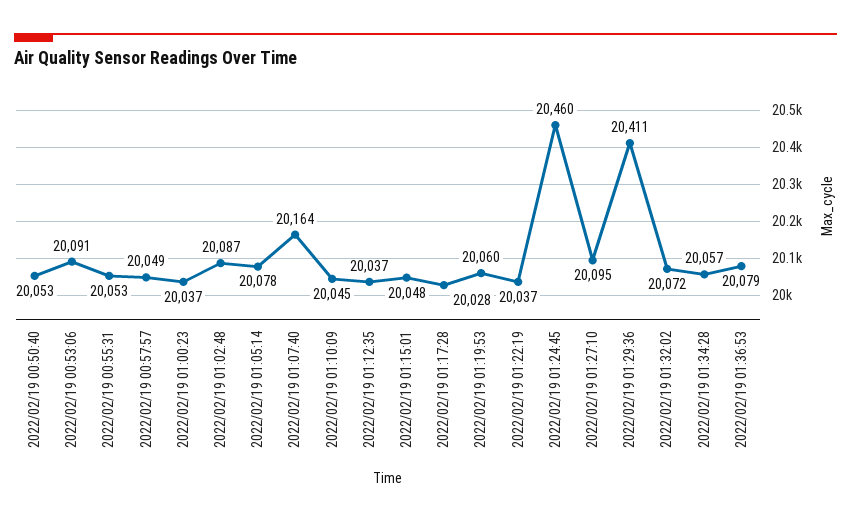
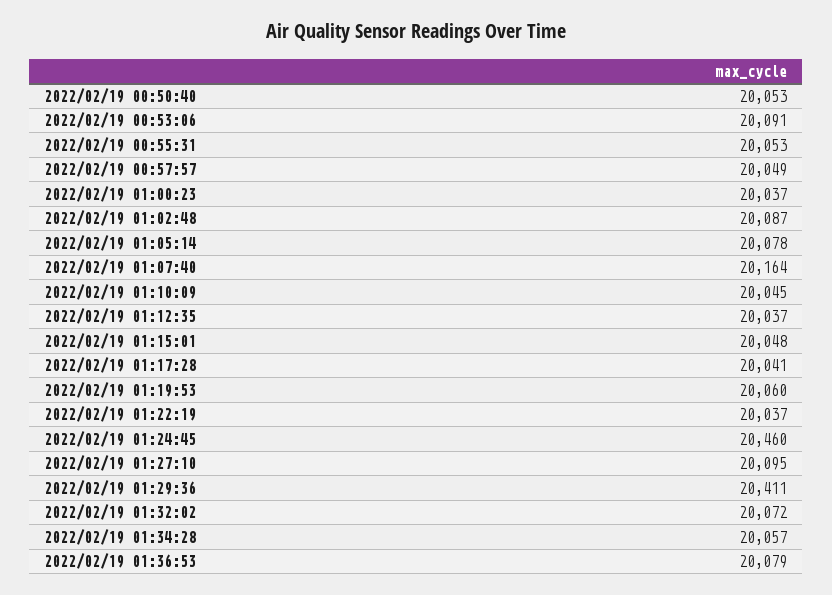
2022/02/19 01:17:28: 20028 -> 20041

